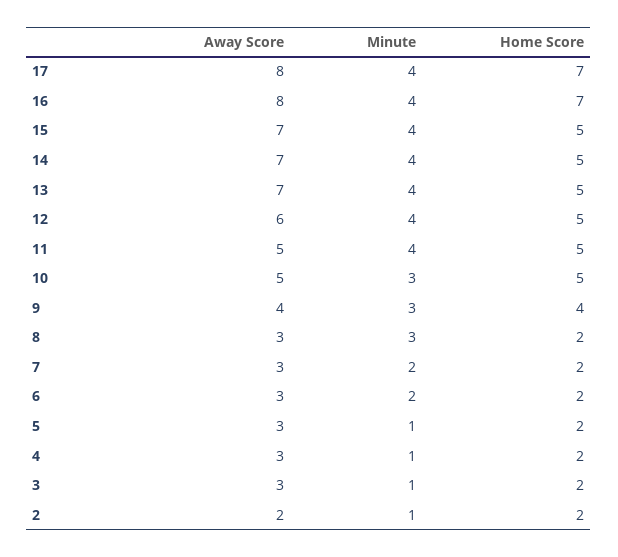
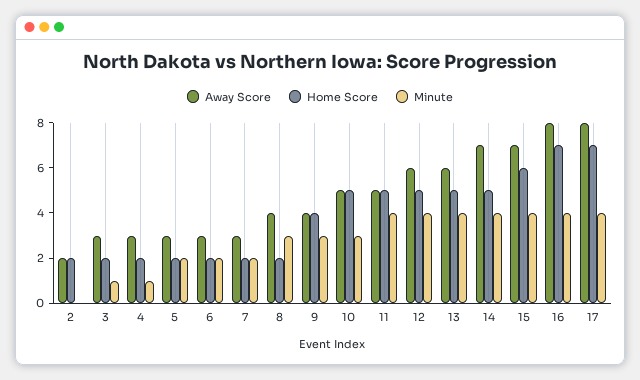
Home Score, 15: 5 -> 6
Away Score, 13: 7 -> 6
Away Score, 8: 3 -> 4
Minute, 5: 1 -> 2
Minute, 2: 1 -> 0

